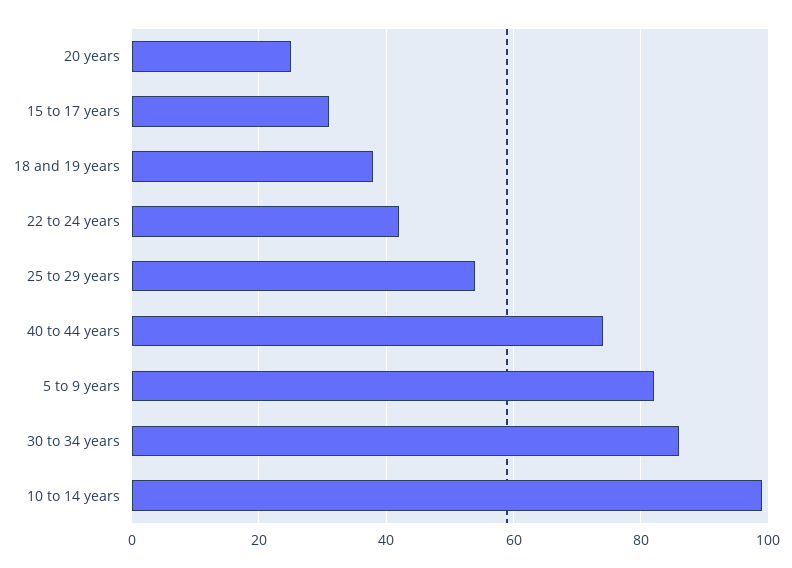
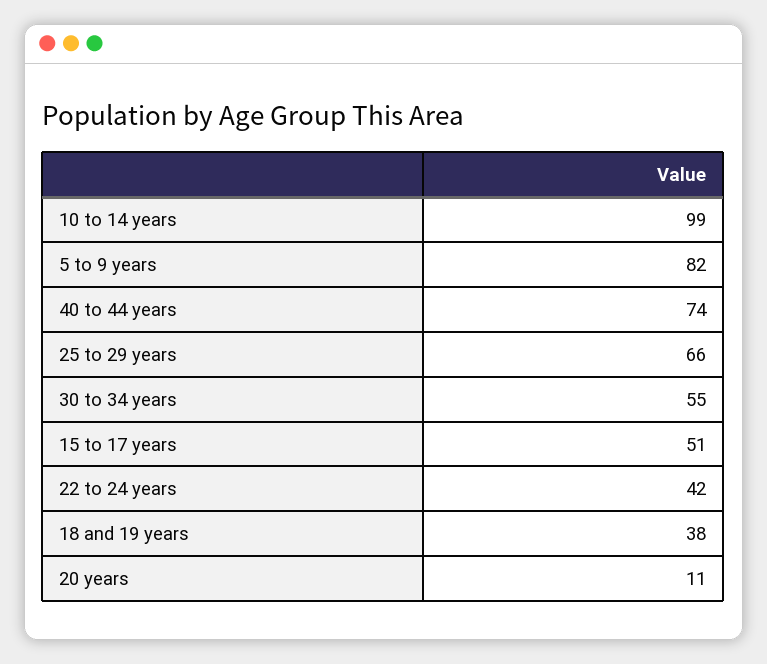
20 years: 25 -> 11
15 to 17 years: 30 -> 51
25 to 29 years: 55 -> 66
30 to 34 years: 85 -> 55

